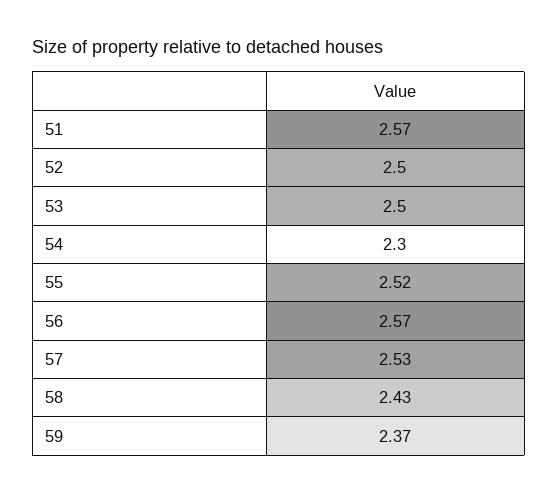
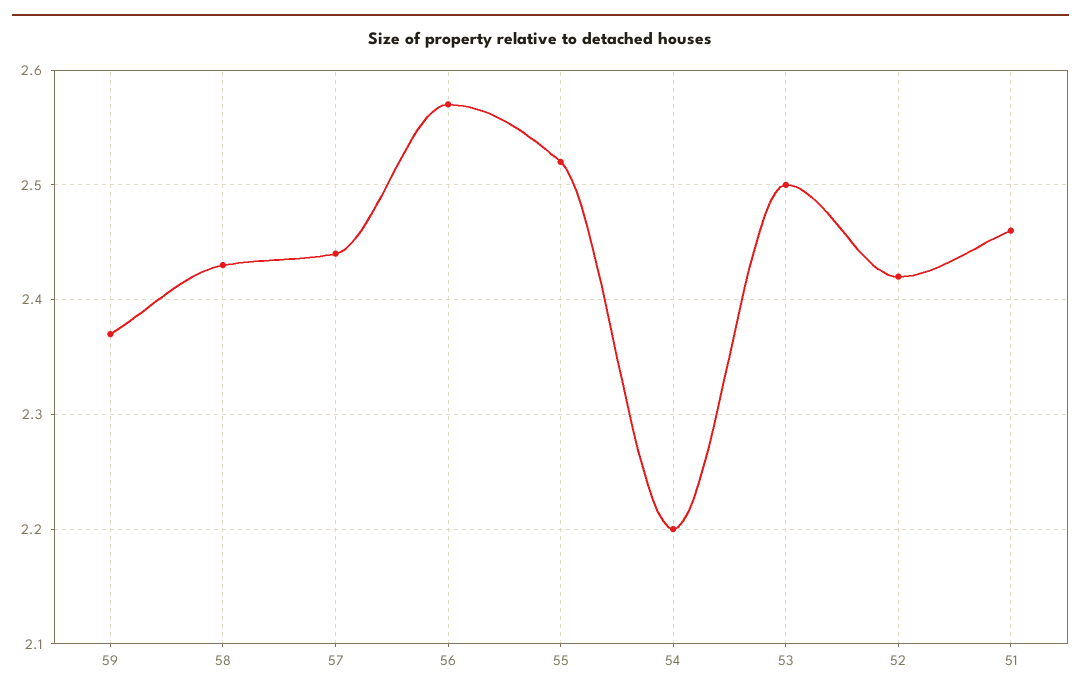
51: 2.57 -> 2.46
52: 2.5 -> 2.42
54: 2.3 -> 2.2
57: 2.53 -> 2.44

